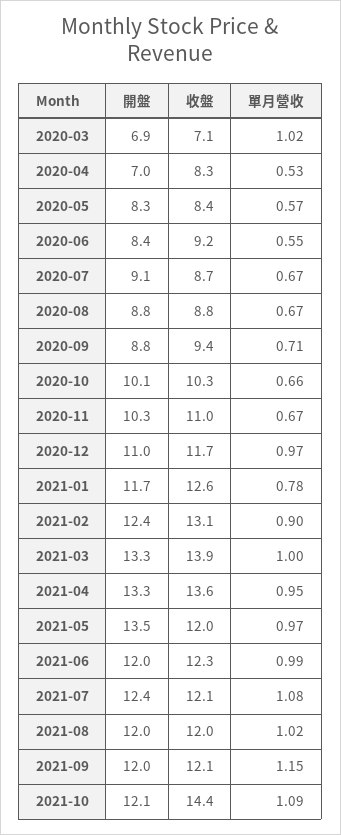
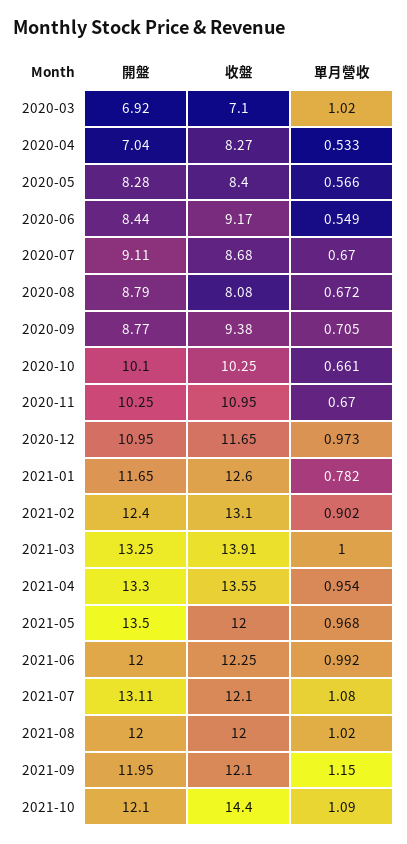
收盤, 2020-08: 8.8 -> 8.08
開盤, 2021-07: 12.4 -> 13.11

